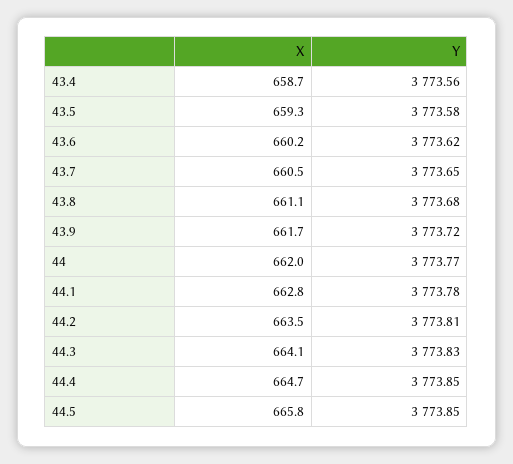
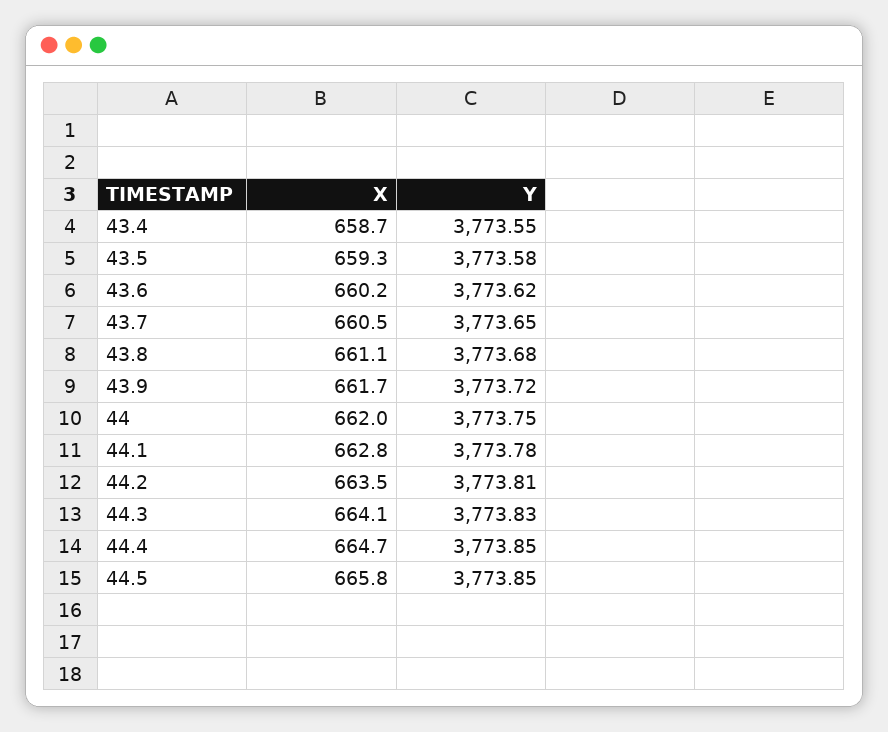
Y, 43.4: 3773.56 -> 3773.55
Y, 44: 3773.77 -> 3773.75

